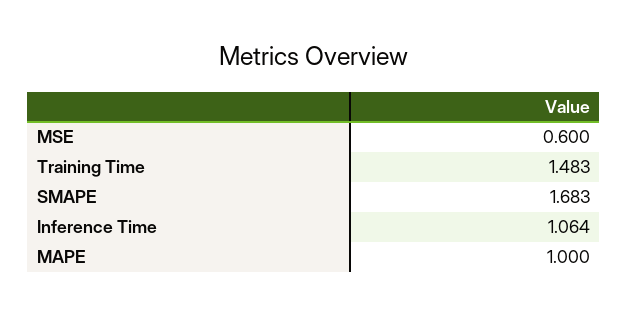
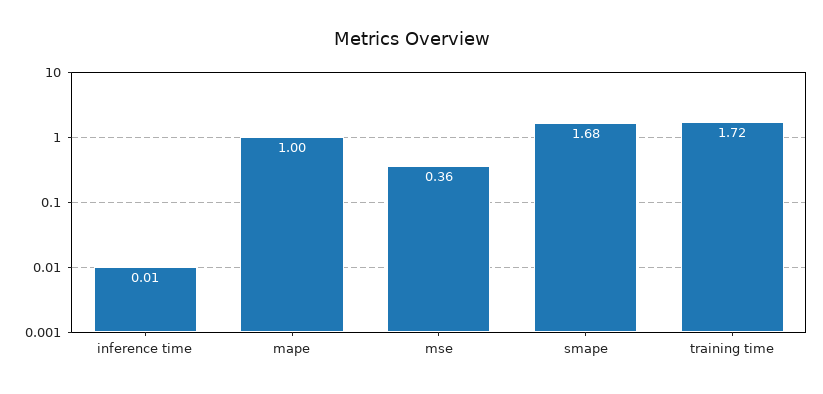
MSE: 0.6 -> 0.36
Training Time: 1.483 -> 1.72
Inference Time: 1.064 -> 0.01

